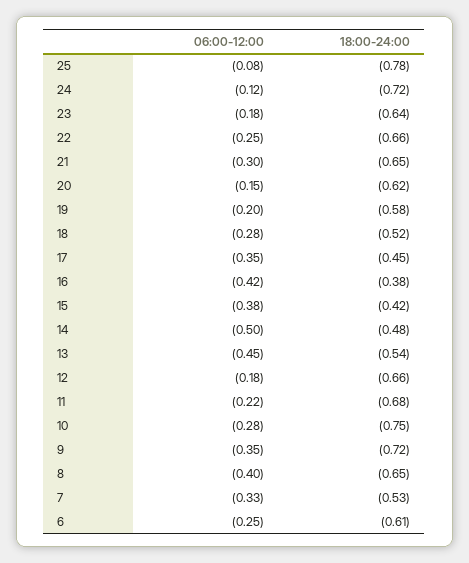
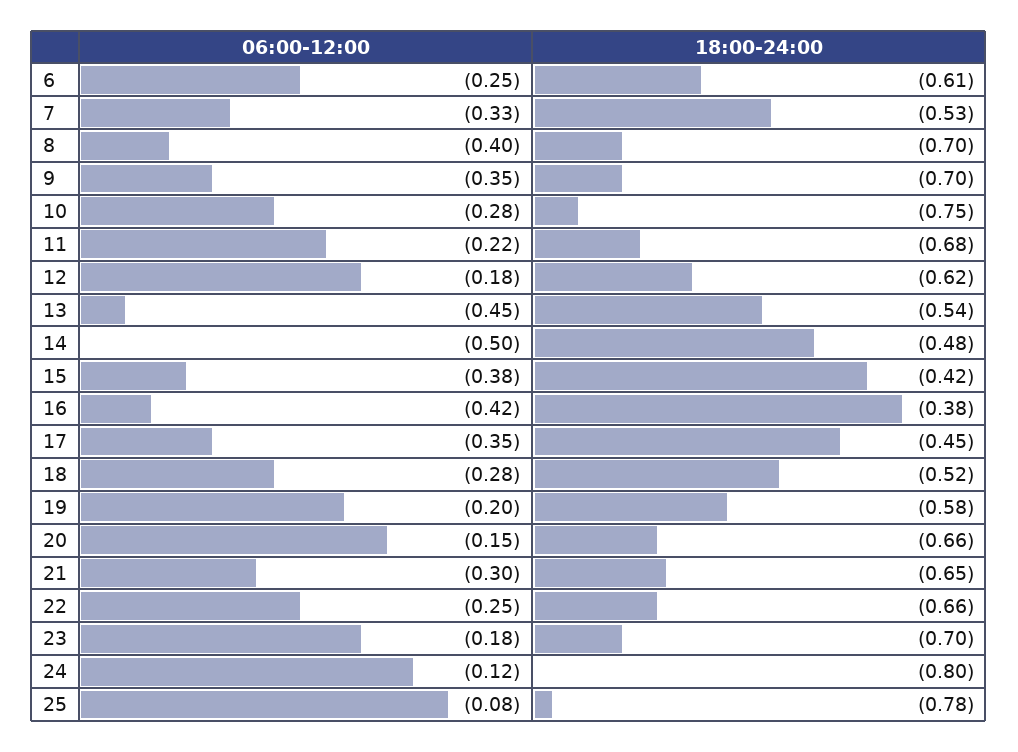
18:00-24:00, 24: -0.72 -> -0.8
18:00-24:00, 23: -0.64 -> -0.7
18:00-24:00, 20: -0.62 -> -0.66
18:00-24:00, 12: -0.66 -> -0.62
18:00-24:00, 9: -0.72 -> -0.7
18:00-24:00, 8: -0.65 -> -0.7

